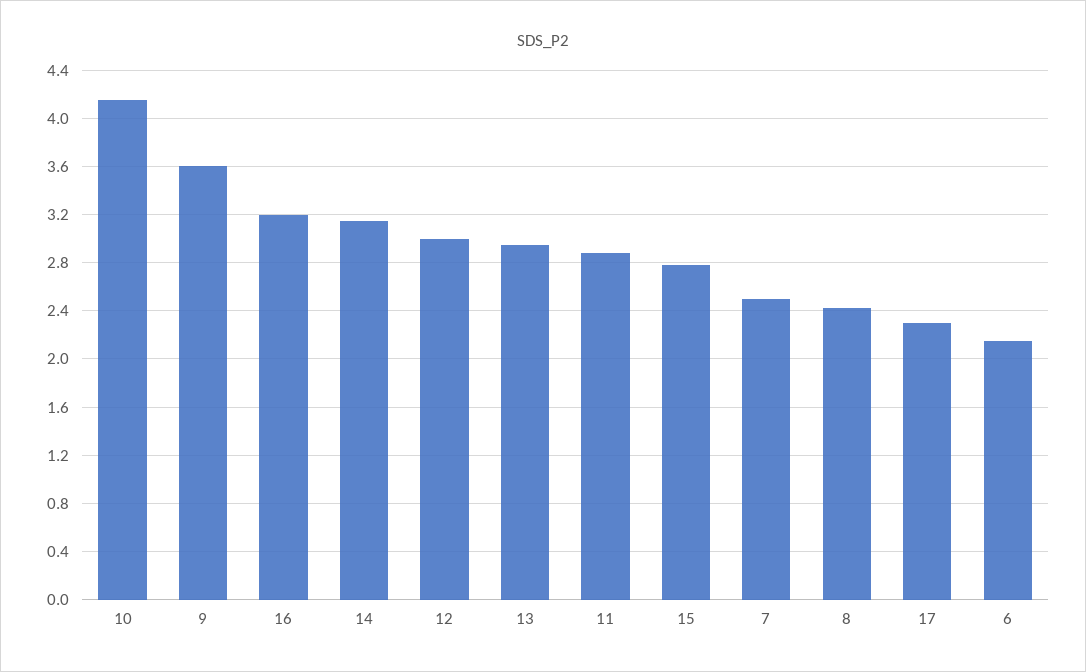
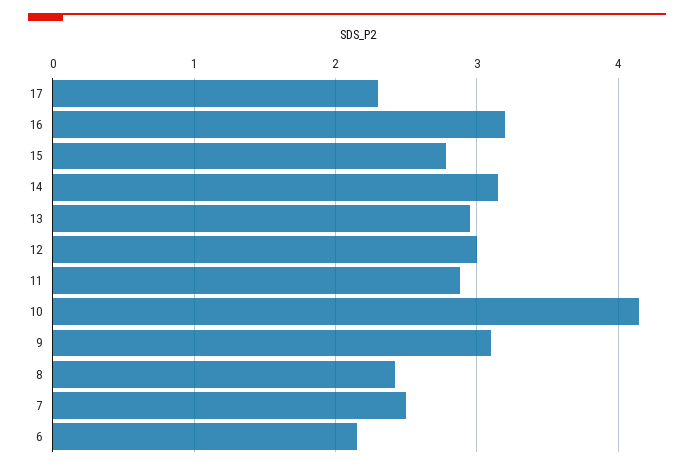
9: 3.6 -> 3.1

